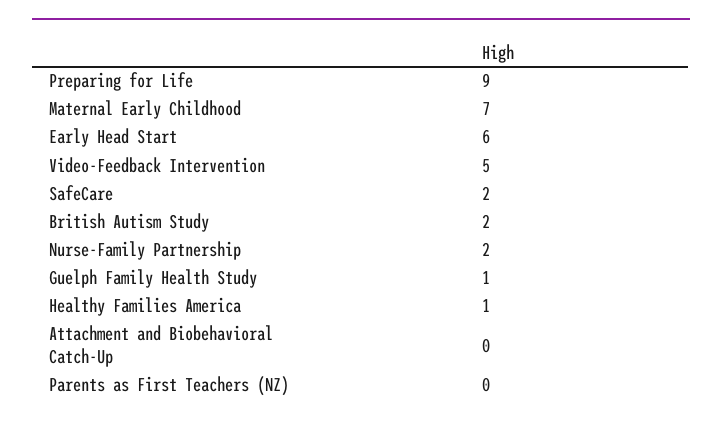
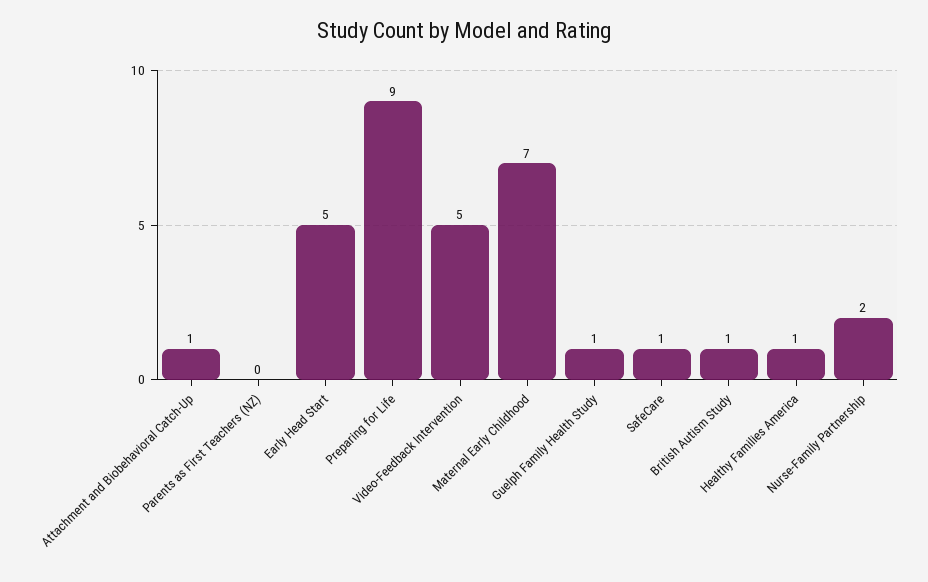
Early Head Start: 6 -> 5
SafeCare: 2 -> 1
British Autism Study: 2 -> 1
Attachment and Biobehavioral Catch-Up: 0 -> 1

